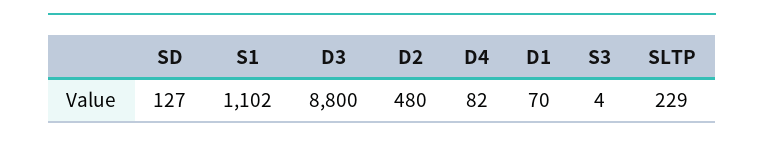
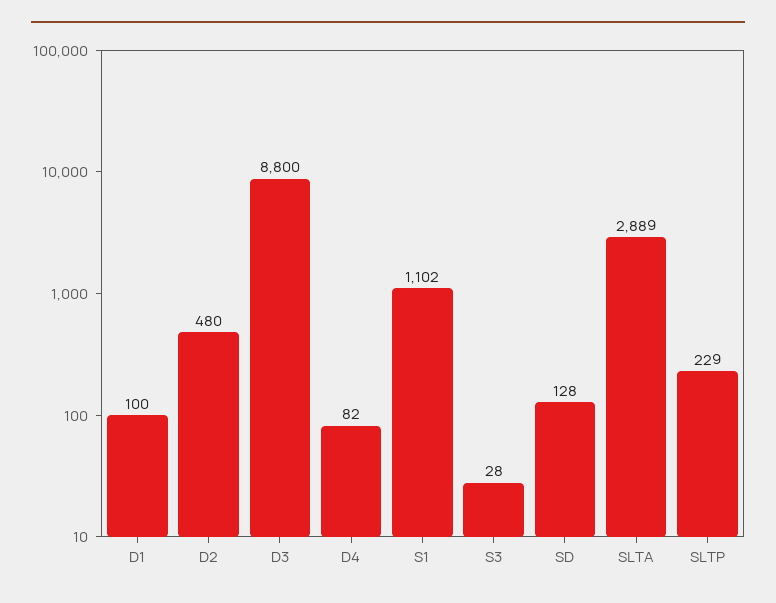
SD: 127 -> 128
D1: 70 -> 100
S3: 4 -> 28
SLTA: none -> 2889

